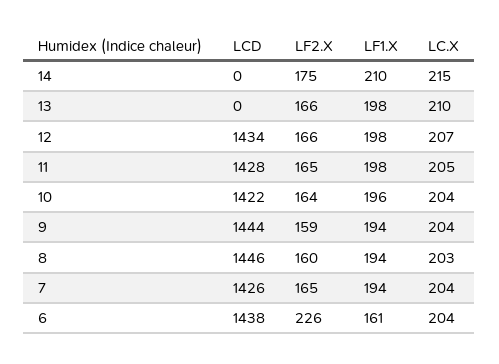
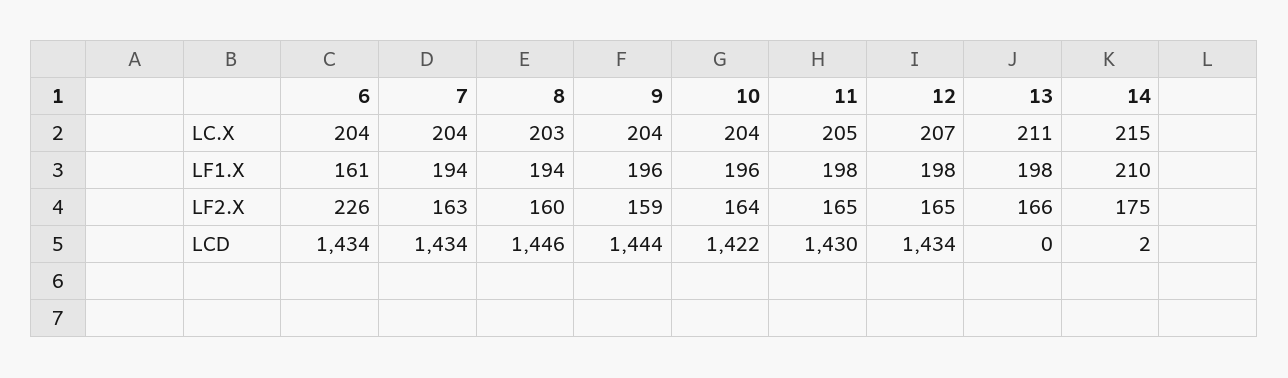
LCD, 14: 0 -> 2
LC.X, 13: 210 -> 211
LF2.X, 12: 166 -> 165
LCD, 11: 1428 -> 1430
LF1.X, 9: 194 -> 196
LCD, 7: 1426 -> 1434
LF2.X, 7: 165 -> 163
LCD, 6: 1438 -> 1434

